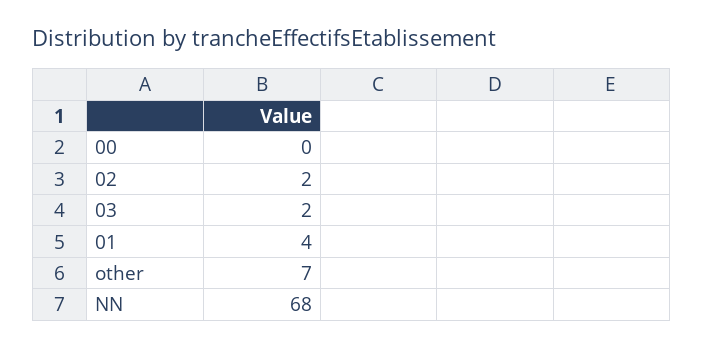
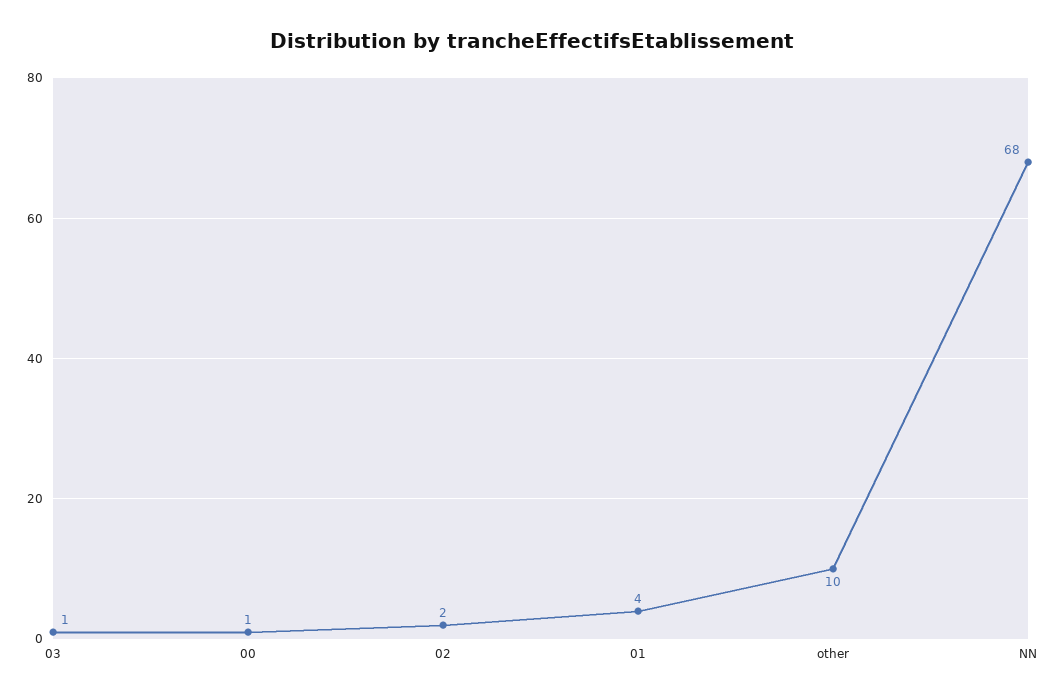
00: 0 -> 1
03: 2 -> 1
other: 7 -> 10

